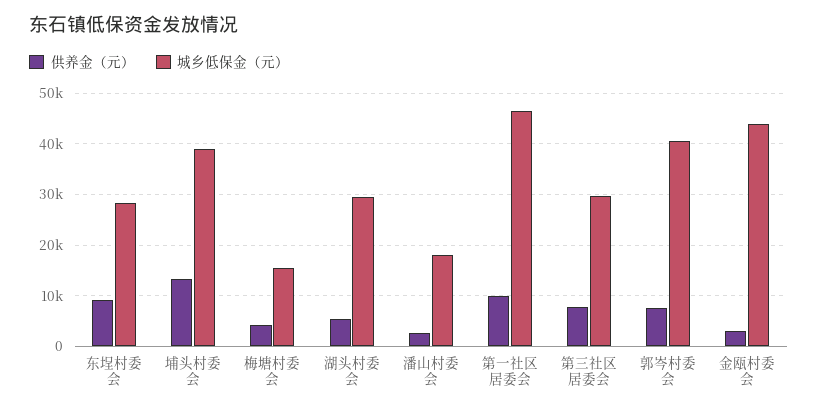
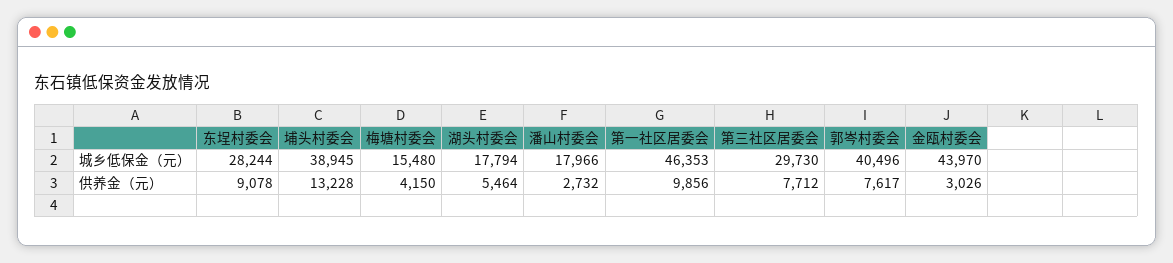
城乡低保金（元）, 湖头村委会: 30000 -> 17794

